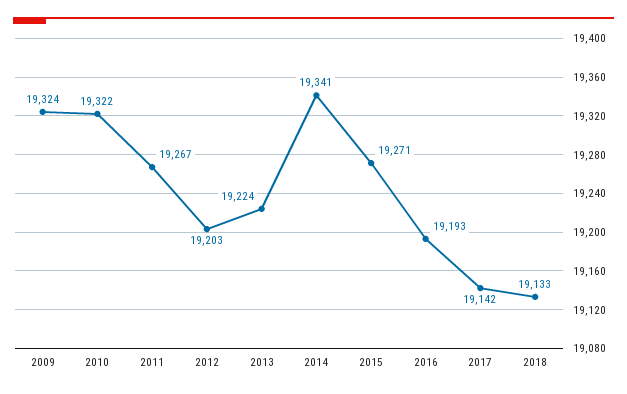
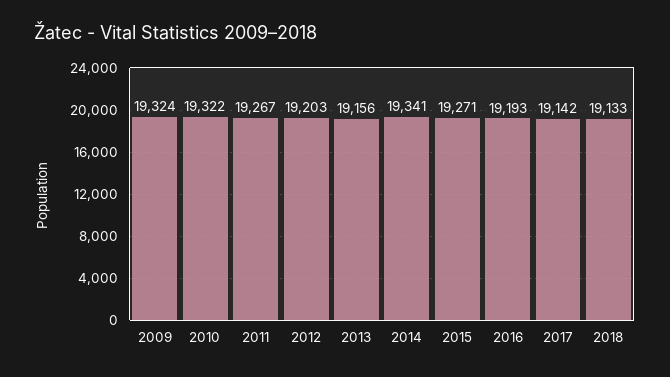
2013: 19224 -> 19156

